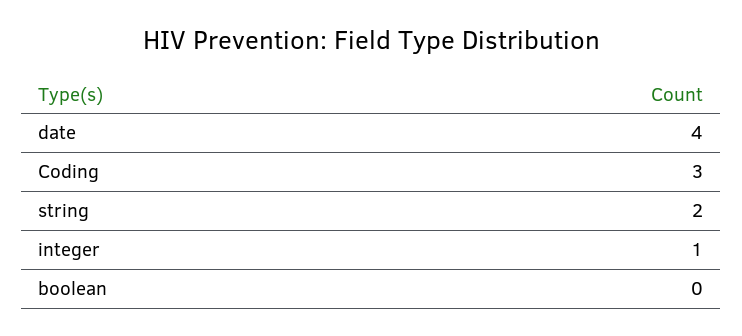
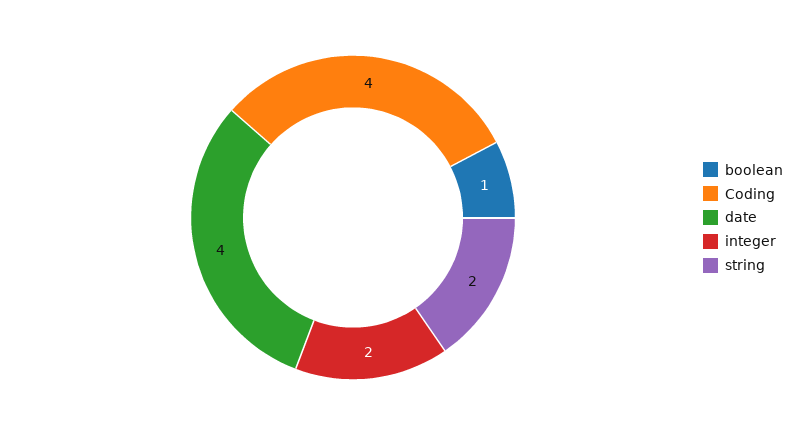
Coding: 3 -> 4
integer: 1 -> 2
boolean: 0 -> 1

